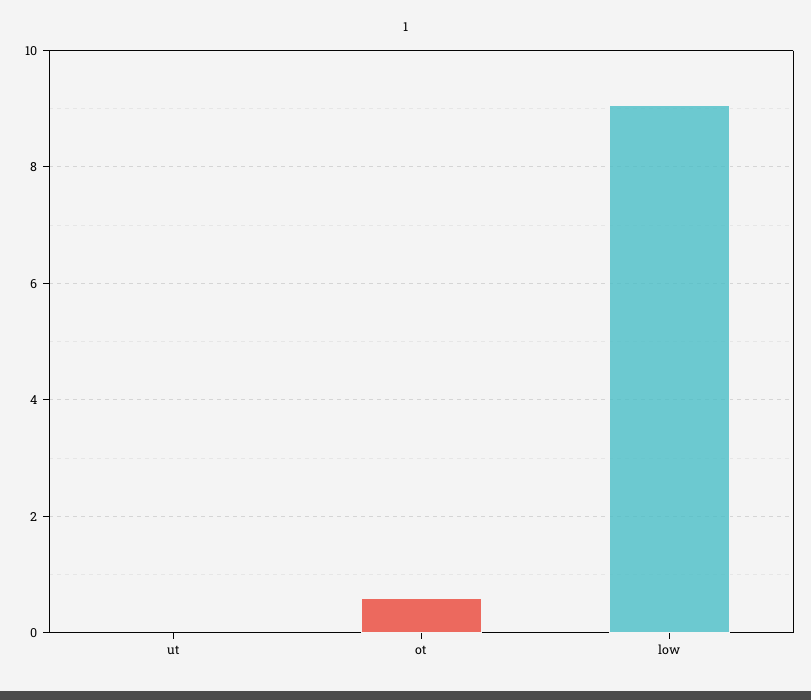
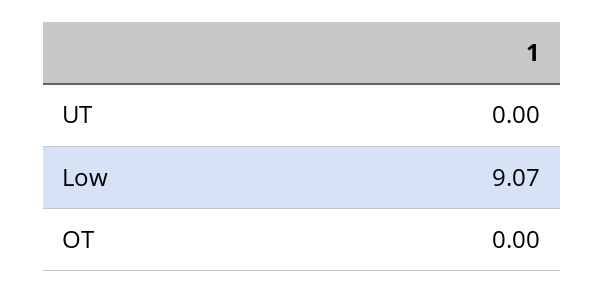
ot: 0.6 -> 0

